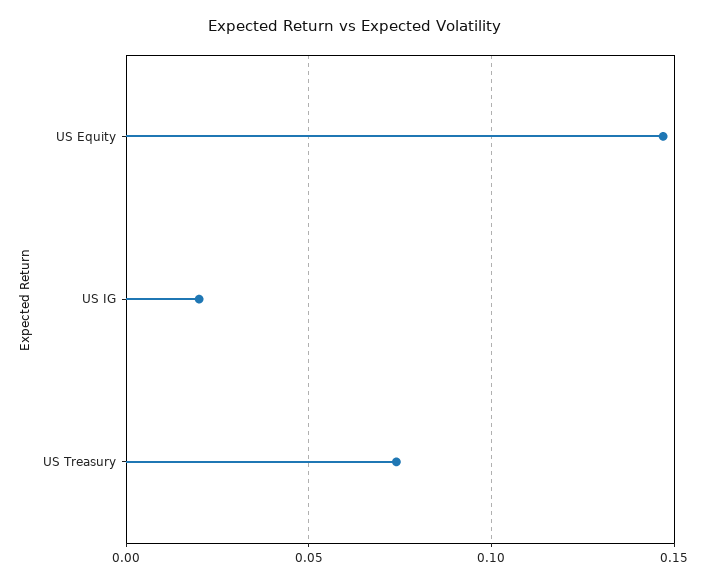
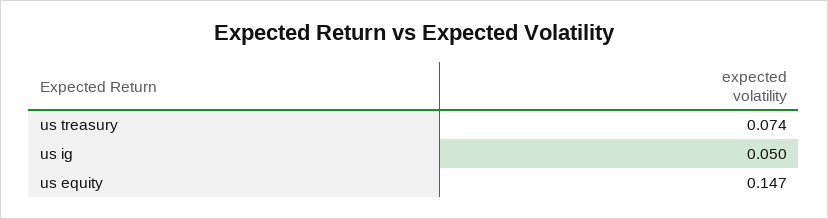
US IG: 0.02 -> 0.05

